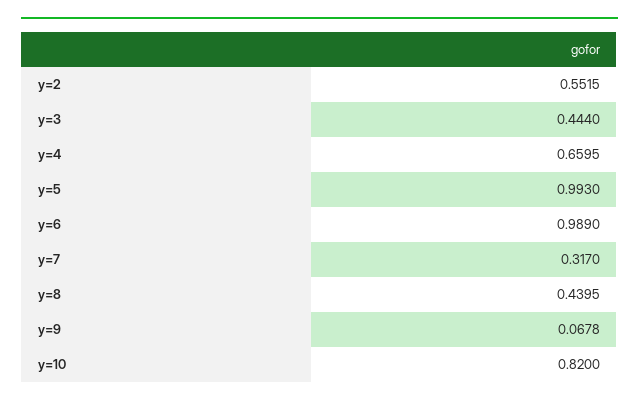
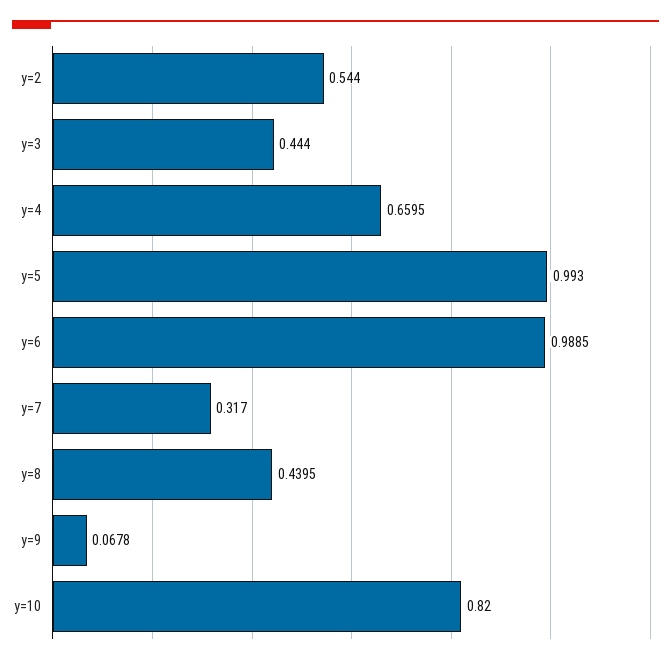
y=2: 0.5515 -> 0.544
y=6: 0.989 -> 0.9885

